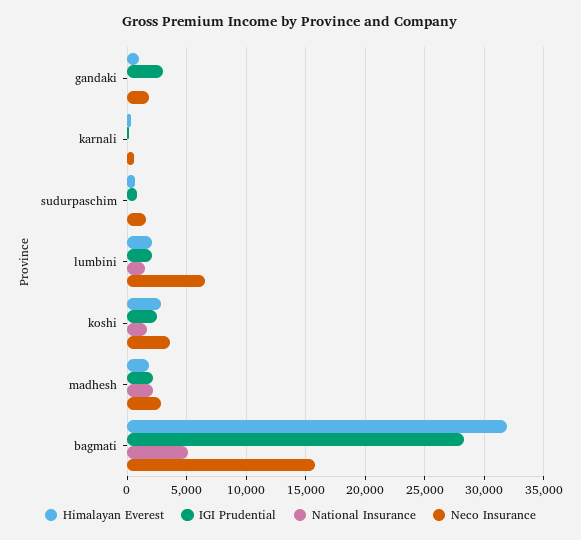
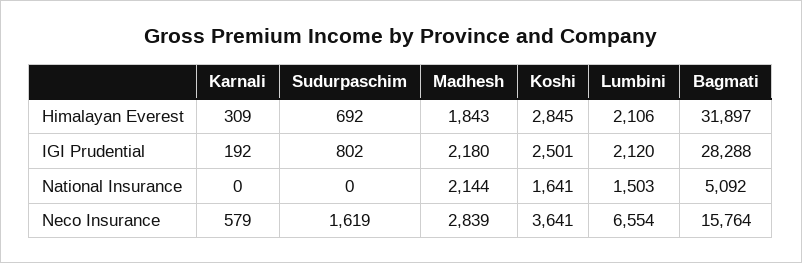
Himalayan Everest, gandaki: 1000 -> none
IGI Prudential, gandaki: 3000 -> none
National Insurance, gandaki: 0 -> none
Neco Insurance, gandaki: 2000 -> none

